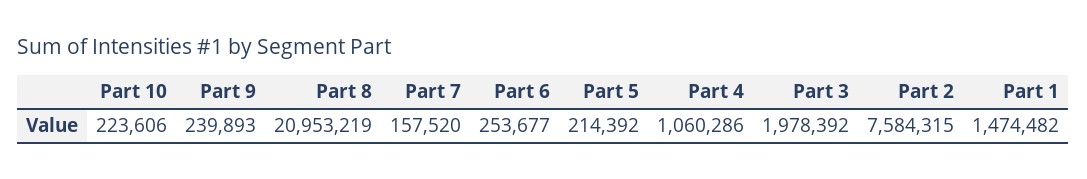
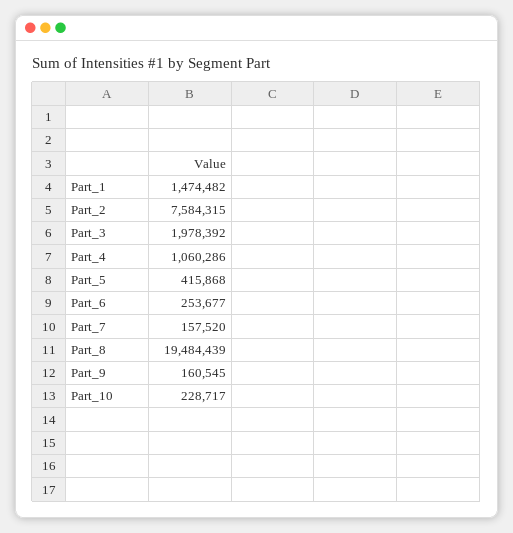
Part 10: 223606 -> 228717
Part 9: 239893 -> 160545
Part 8: 20953219 -> 19484439
Part 5: 214392 -> 415868

